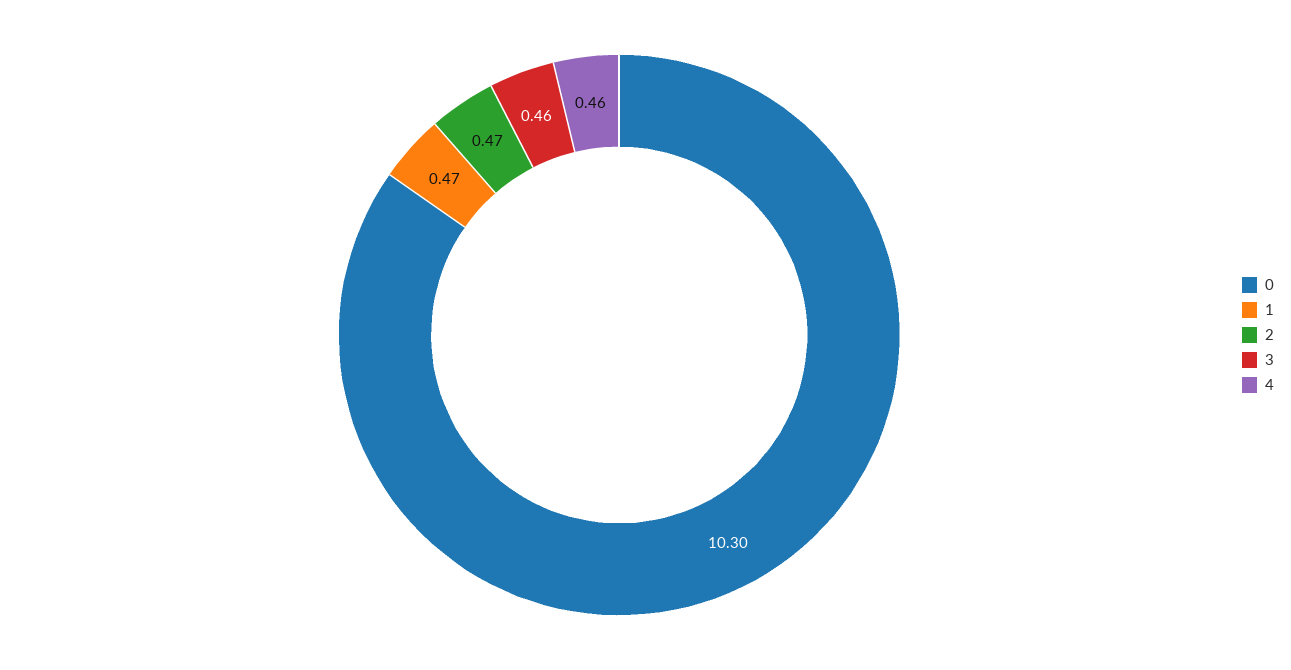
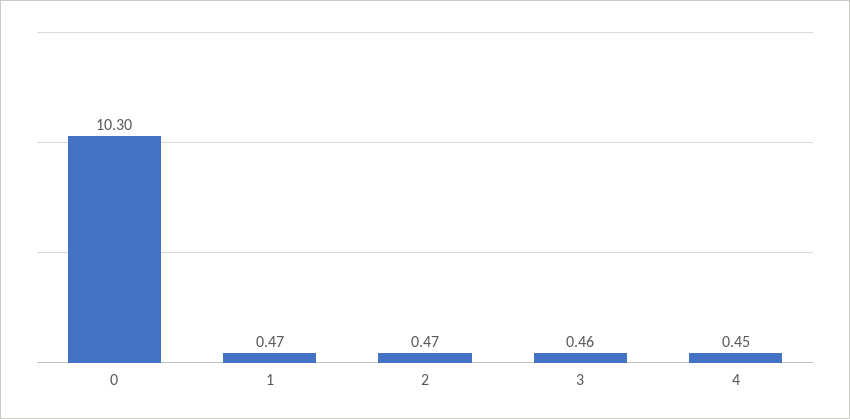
4: 0.46 -> 0.45

